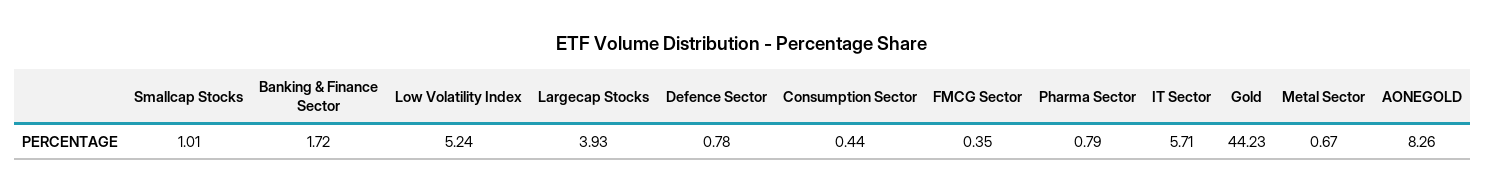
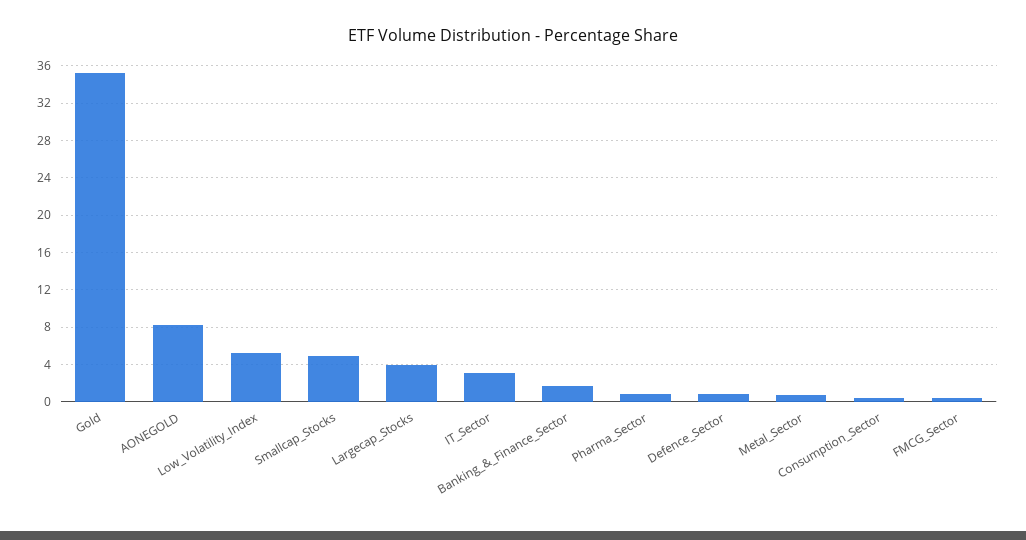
Smallcap Stocks: 1.01 -> 5
IT Sector: 5.71 -> 3
Gold: 44.23 -> 35

